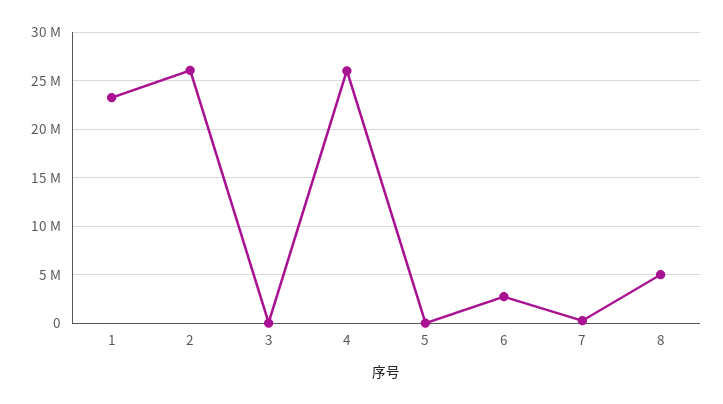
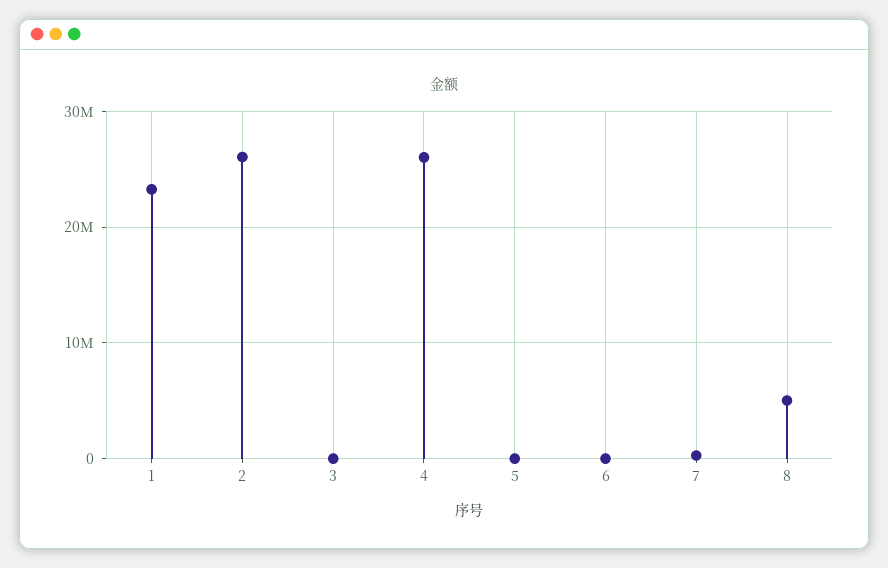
6: 3000000 -> 0

